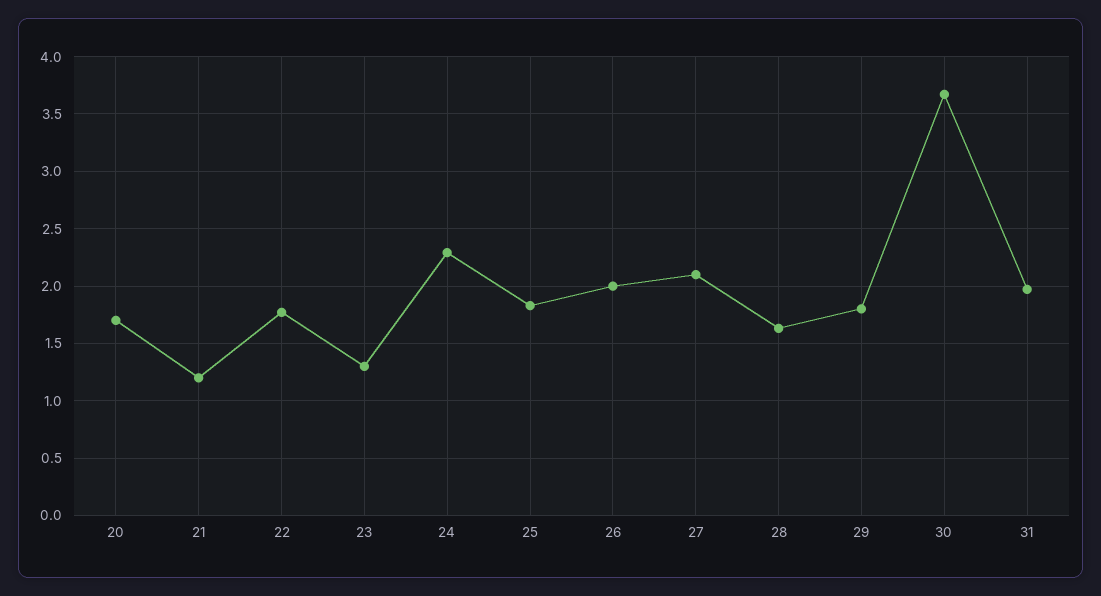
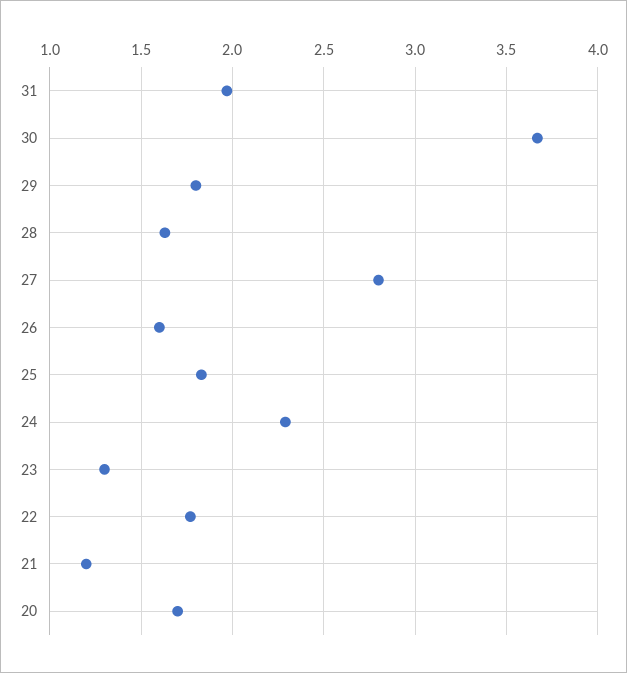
26: 2 -> 1.6
27: 2.1 -> 2.8

